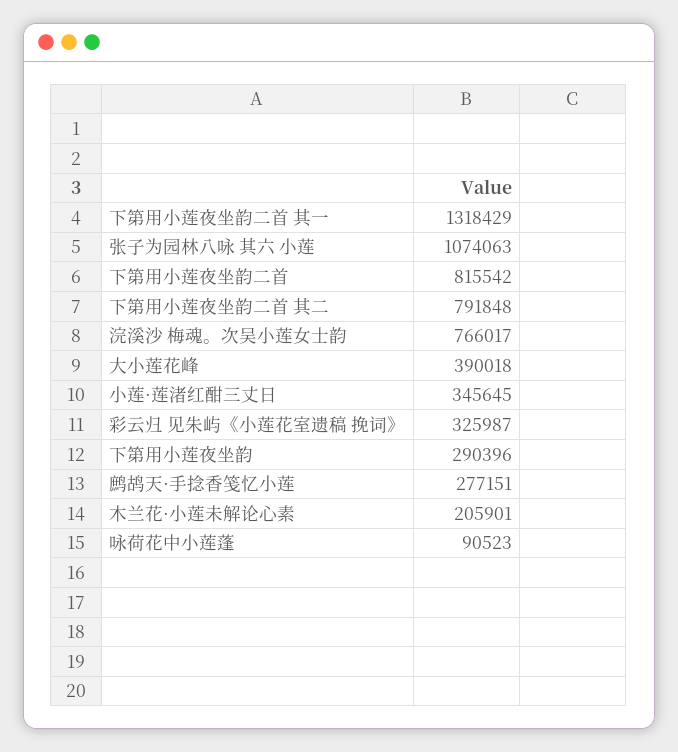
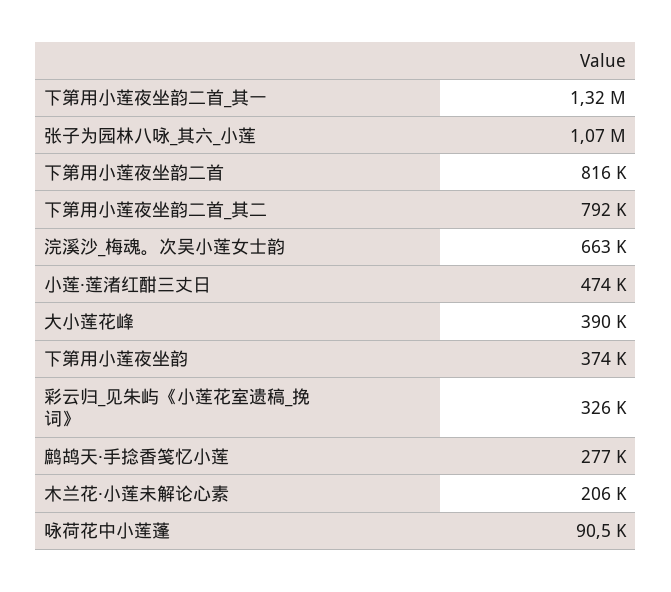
浣溪沙 梅魂。次吴小莲女士韵: 766017 -> 663000
小莲·莲渚红酣三丈日: 345645 -> 474000
下第用小莲夜坐韵: 290396 -> 374000

